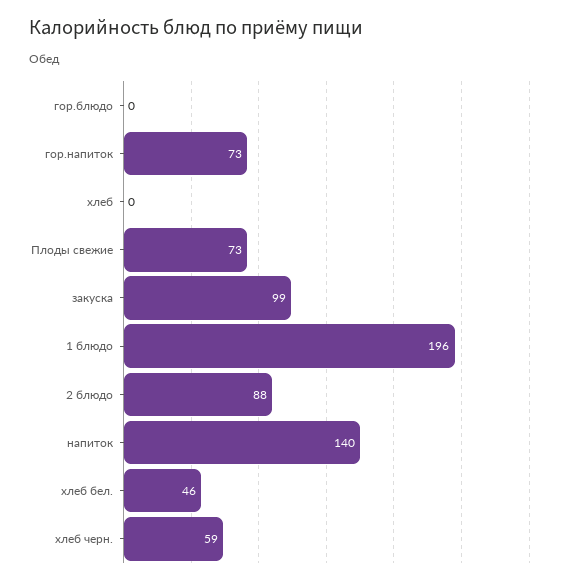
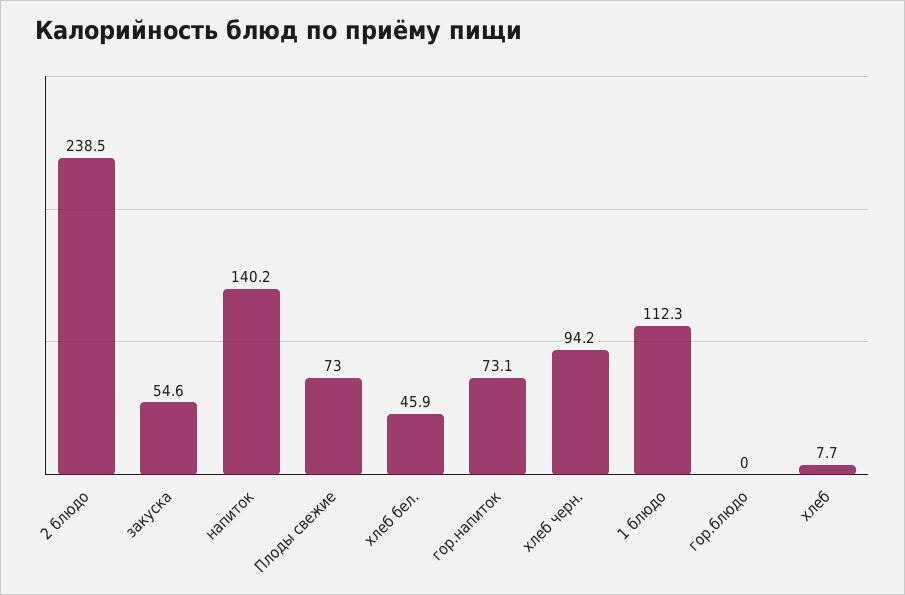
хлеб: 0 -> 7.7
закуска: 99 -> 54.6
1 блюдо: 196 -> 112.3
2 блюдо: 88 -> 238.5
хлеб черн.: 59 -> 94.2

